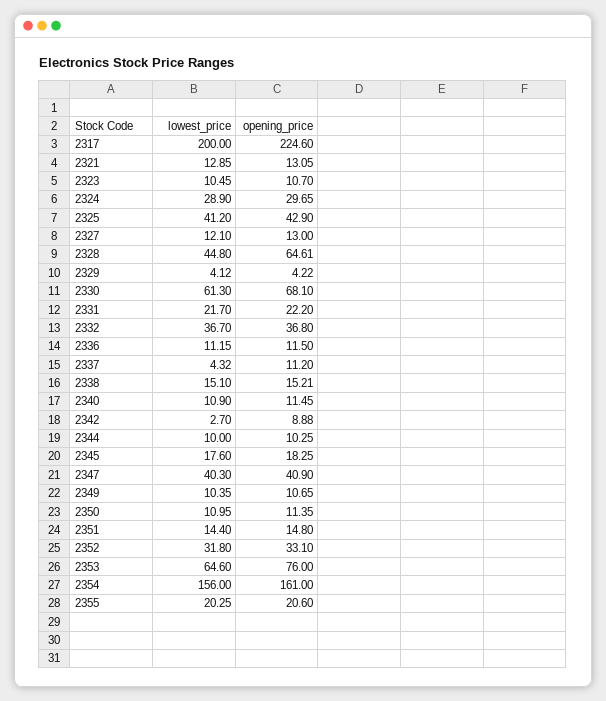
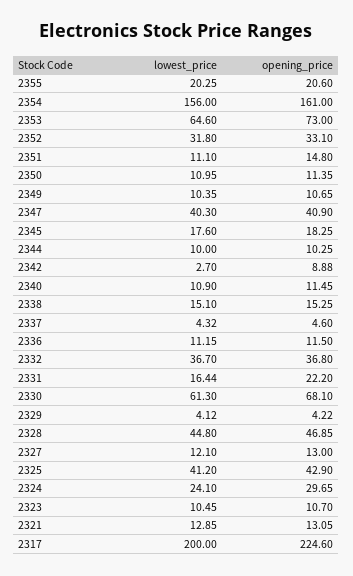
lowest_price, 2324: 28.9 -> 24.1
opening_price, 2328: 64.61 -> 46.85
lowest_price, 2331: 21.7 -> 16.44
opening_price, 2337: 11.2 -> 4.6
opening_price, 2338: 15.21 -> 15.25
lowest_price, 2351: 14.4 -> 11.1
opening_price, 2353: 76 -> 73

